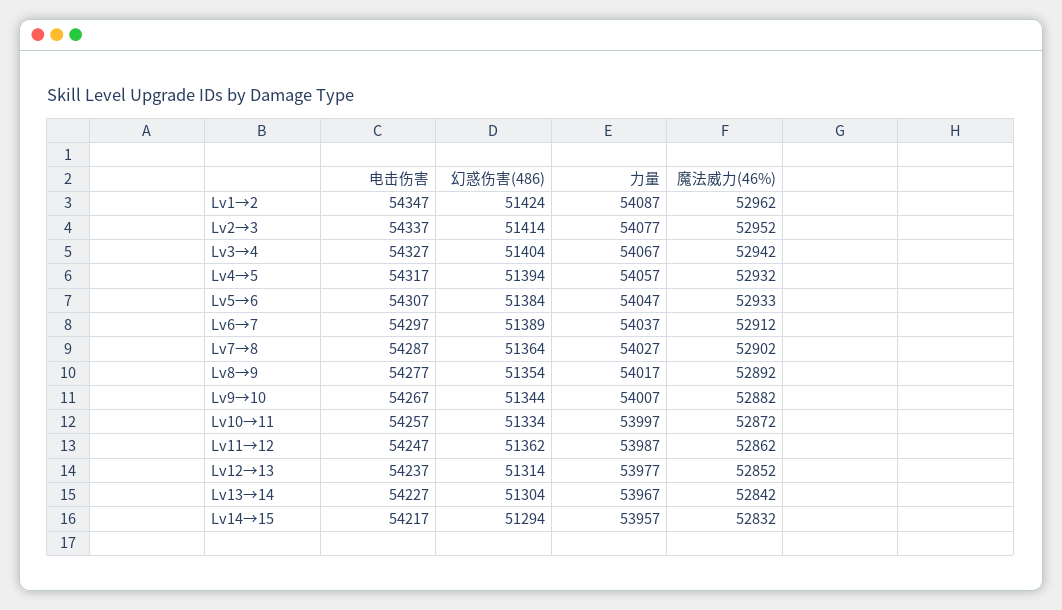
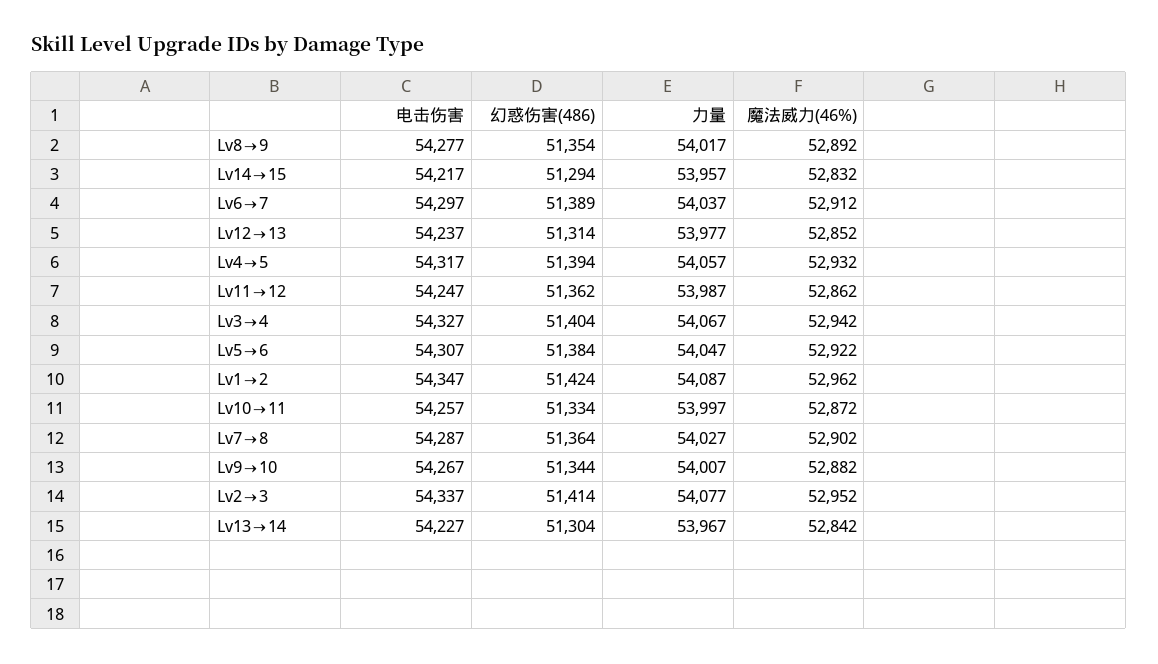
魔法威力(46%), Lv5→6: 52933 -> 52922

